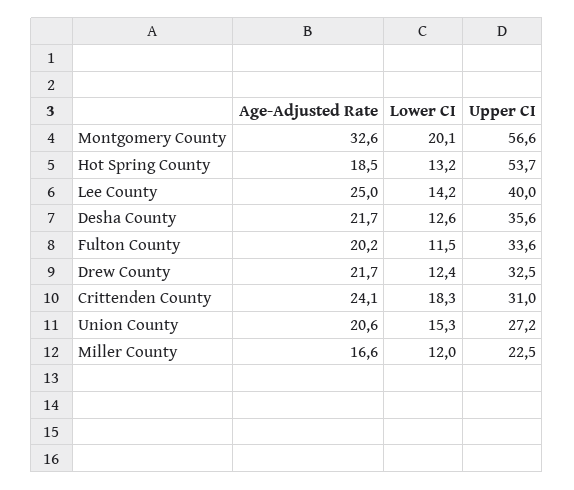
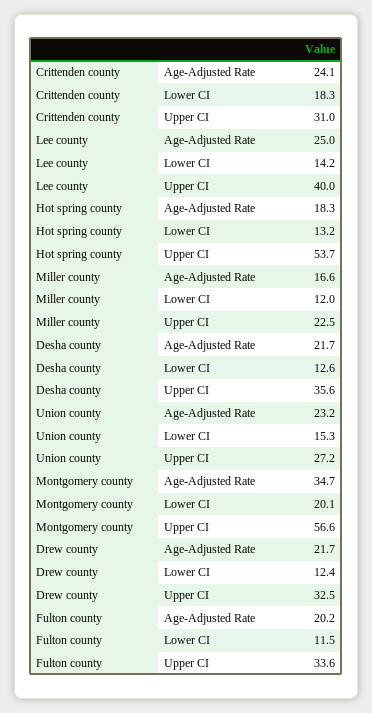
Age-Adjusted Rate, Montgomery County: 32.6 -> 34.7
Age-Adjusted Rate, Hot Spring County: 18.5 -> 18.3
Age-Adjusted Rate, Union County: 20.6 -> 23.2

